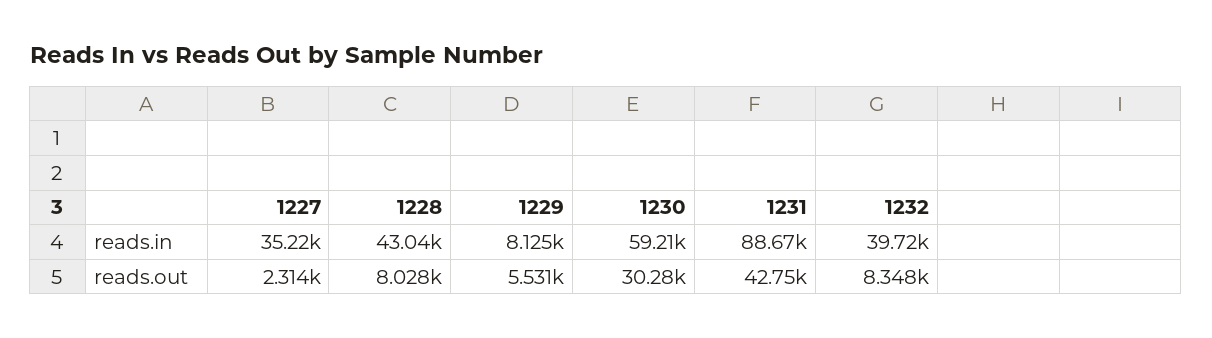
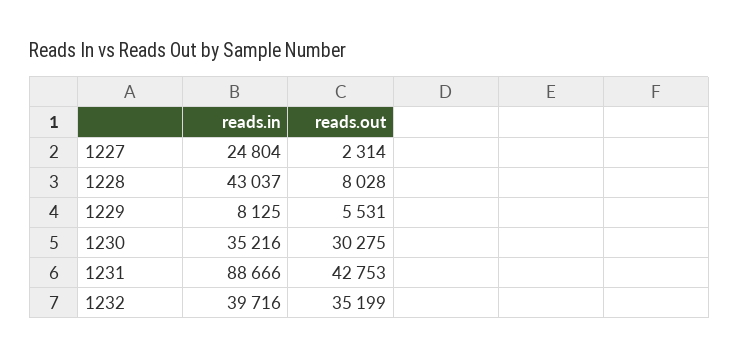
1227, reads.in: 35220 -> 24804
1230, reads.in: 59210 -> 35216
1232, reads.out: 8348 -> 35199

